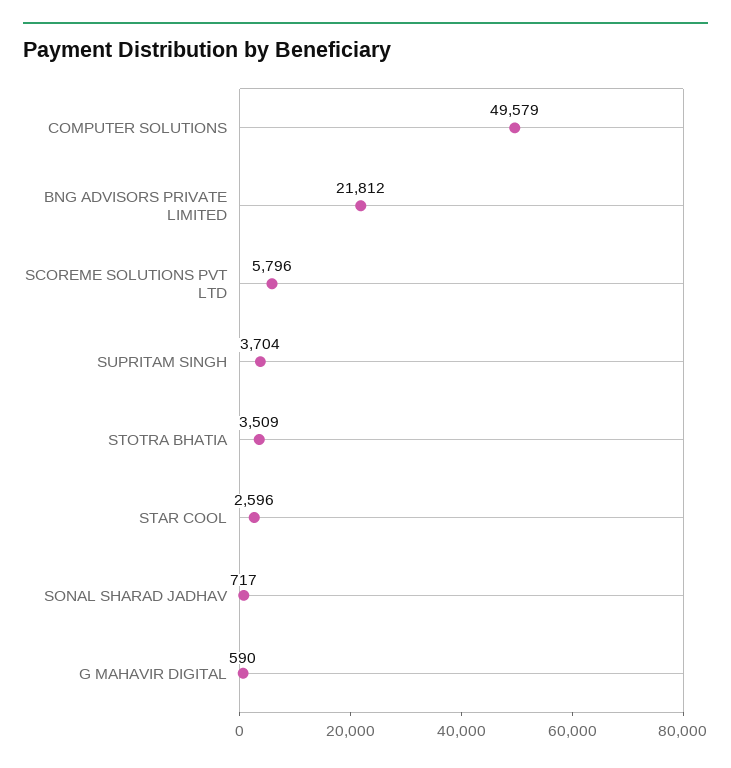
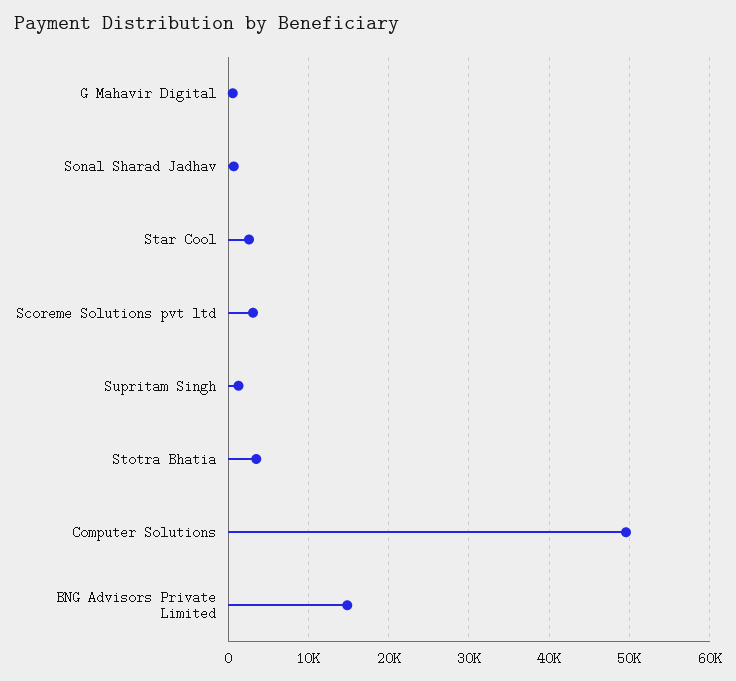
BNG ADVISORS PRIVATE LIMITED: 21812 -> 15000
SCOREME SOLUTIONS PVT LTD: 5796 -> 3000
SUPRITAM SINGH: 3704 -> 1000

